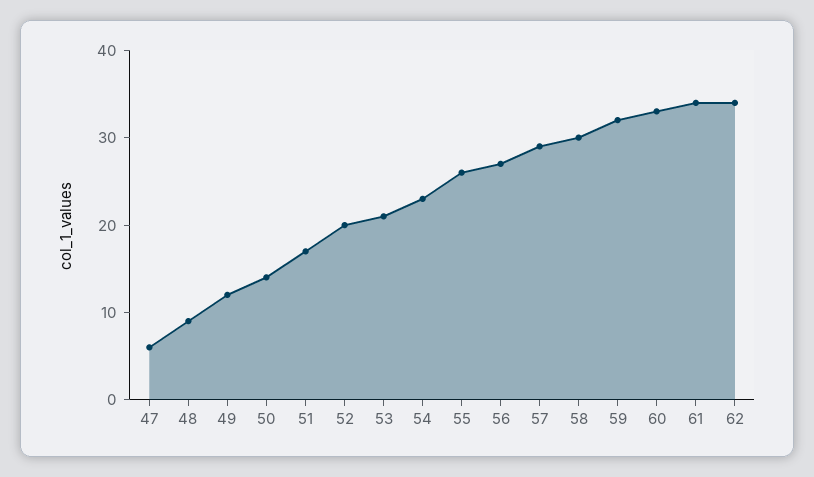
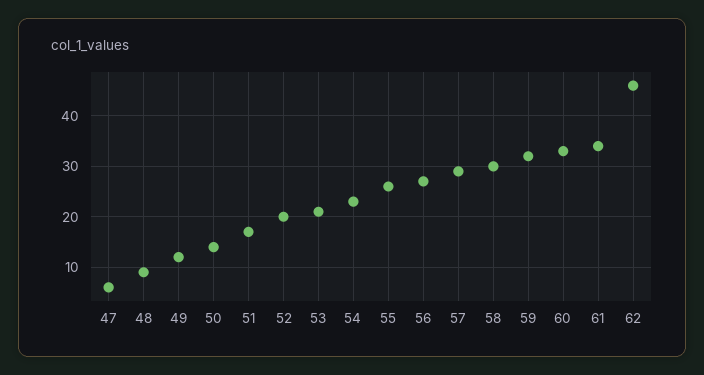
62: 34 -> 45

